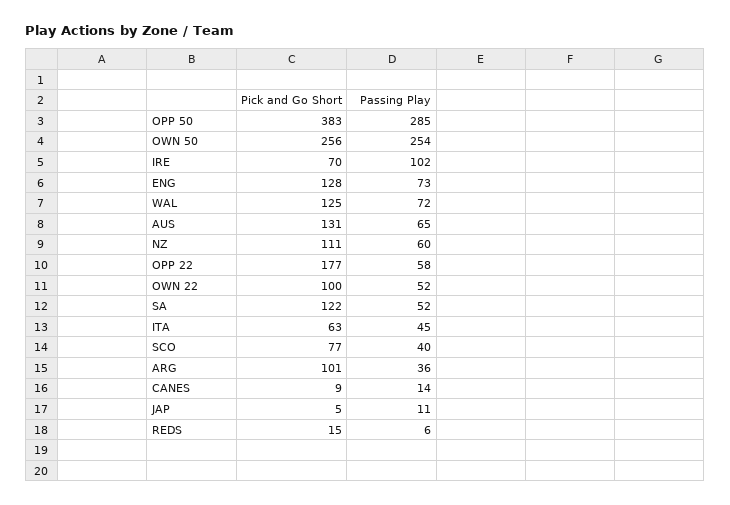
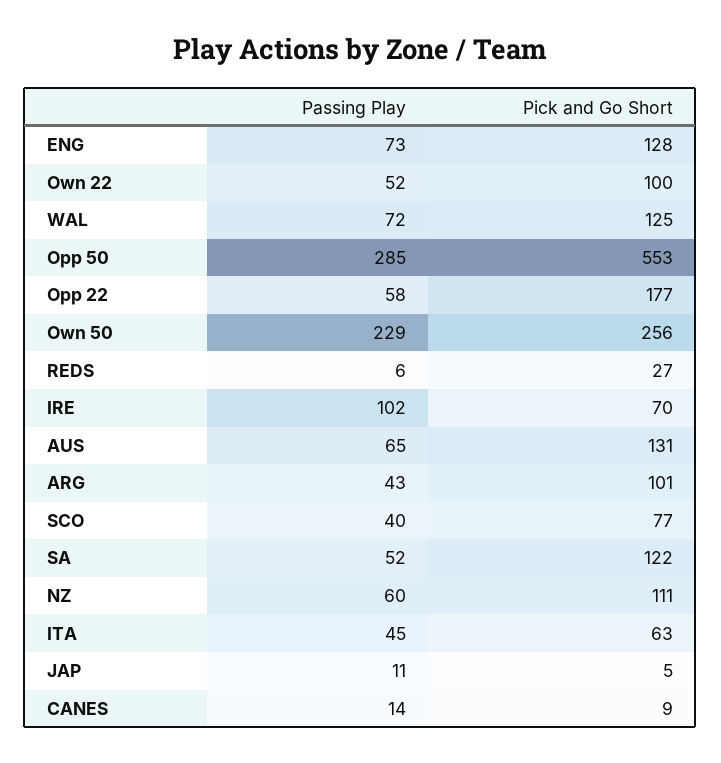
Pick and Go Short, OPP 50: 383 -> 553
Passing Play, OWN 50: 254 -> 229
Passing Play, ARG: 36 -> 43
Pick and Go Short, REDS: 15 -> 27

